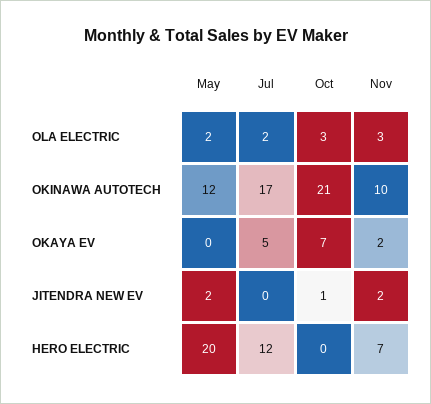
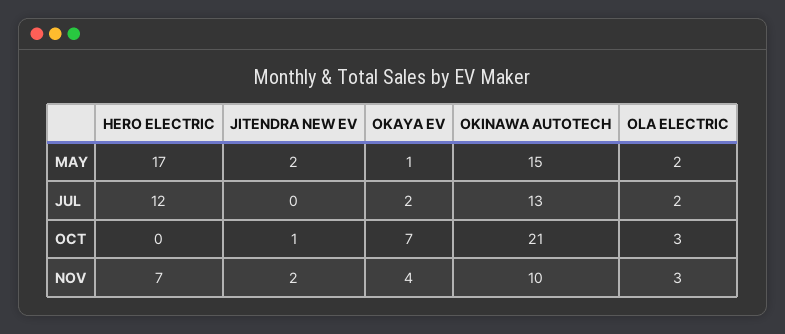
May, OKINAWA AUTOTECH: 12 -> 15
Jul, OKINAWA AUTOTECH: 17 -> 13
May, OKAYA EV: 0 -> 1
Jul, OKAYA EV: 5 -> 2
Nov, OKAYA EV: 2 -> 4
May, HERO ELECTRIC: 20 -> 17

